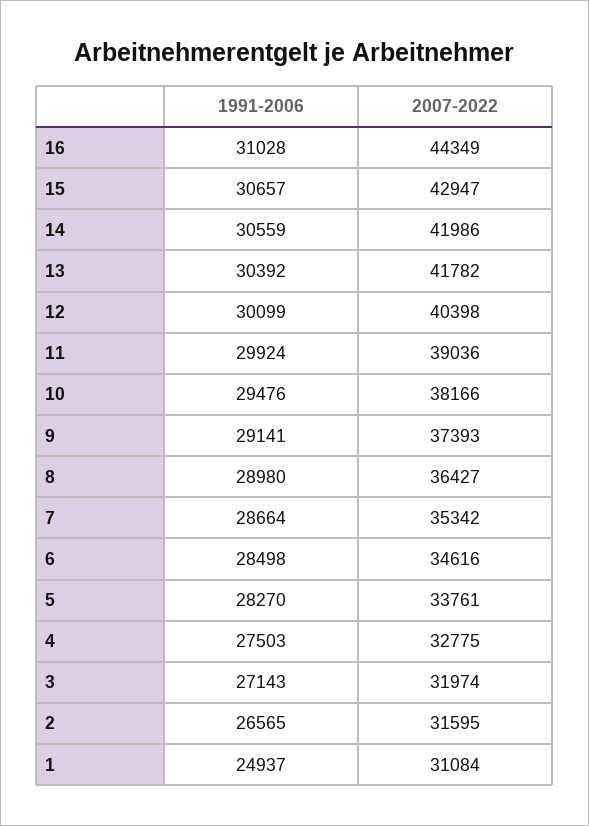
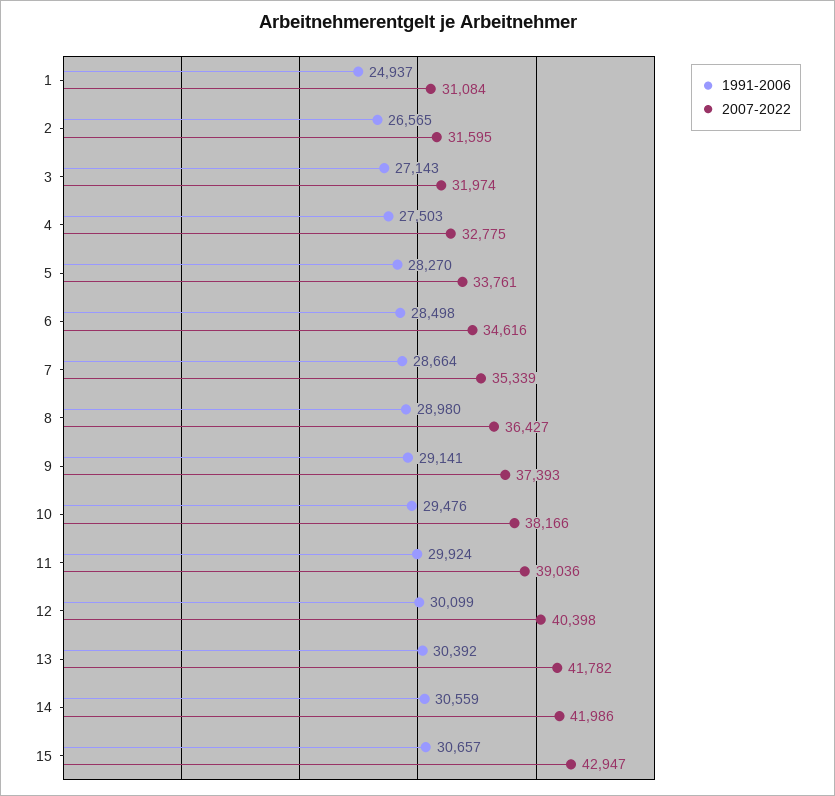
1991-2006, 16: 31028 -> none
2007-2022, 16: 44349 -> none
2007-2022, 7: 35342 -> 35339

